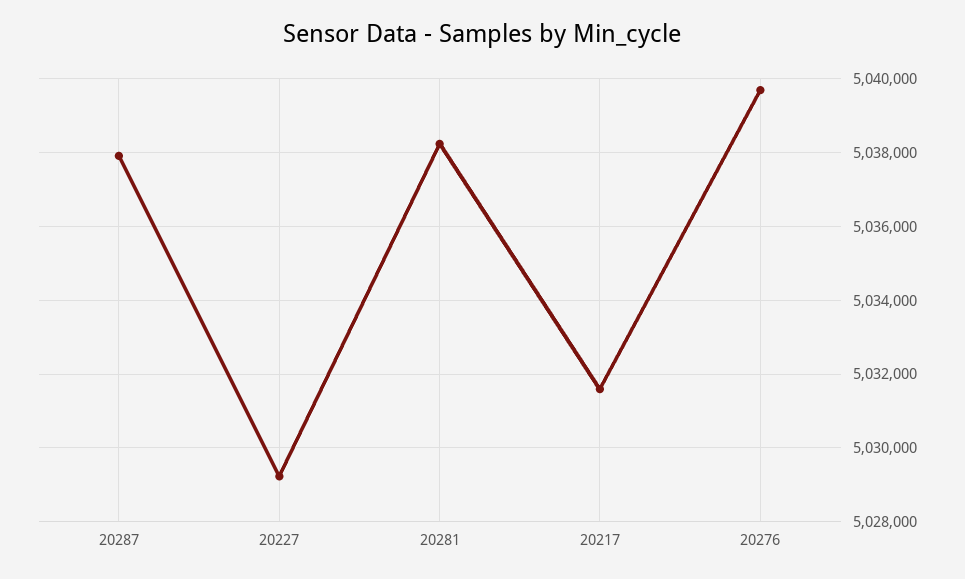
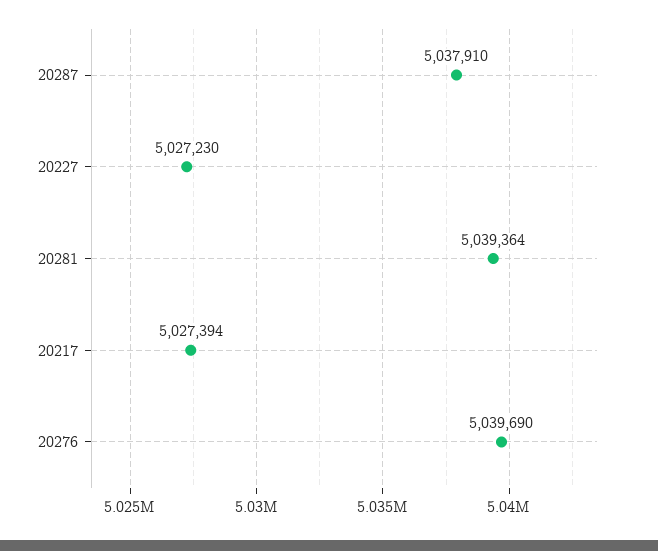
20227: 5029200 -> 5027230
20281: 5038200 -> 5039364
20217: 5031600 -> 5027394

